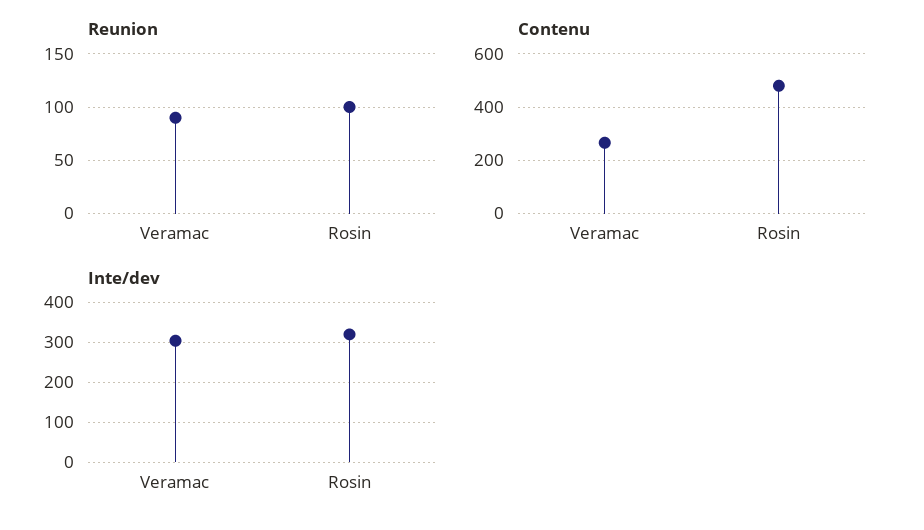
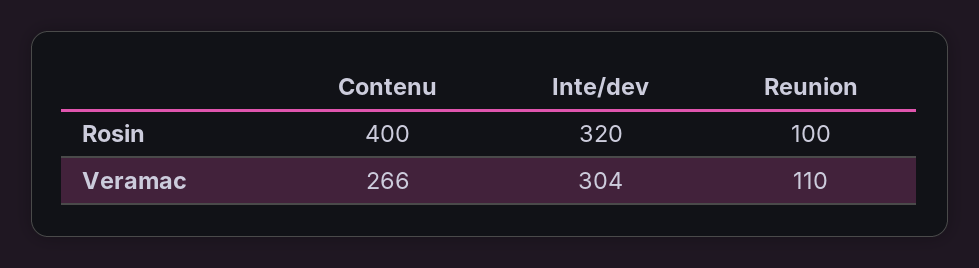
Reunion, Veramac: 90 -> 110
Contenu, Rosin: 475 -> 400

